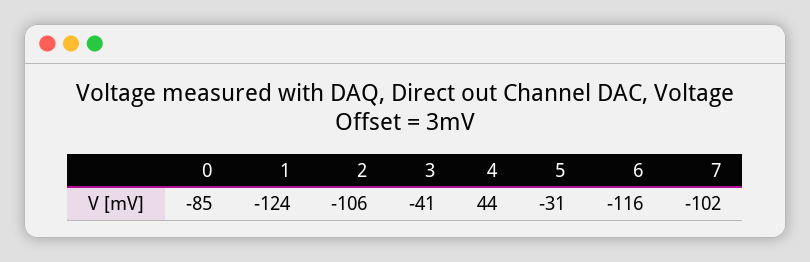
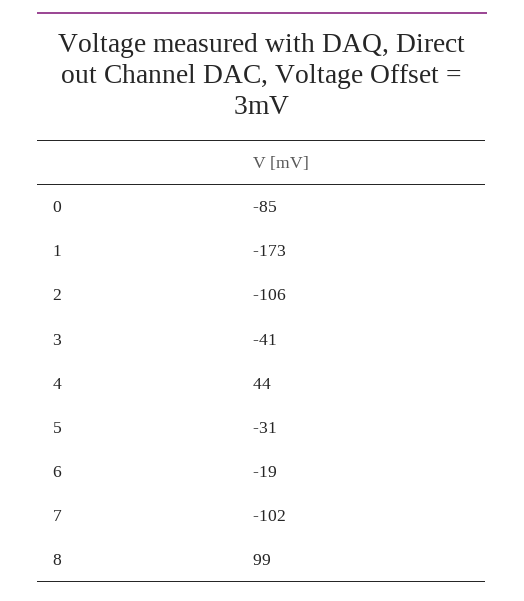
1: -124 -> -173
6: -116 -> -19
8: none -> 99

